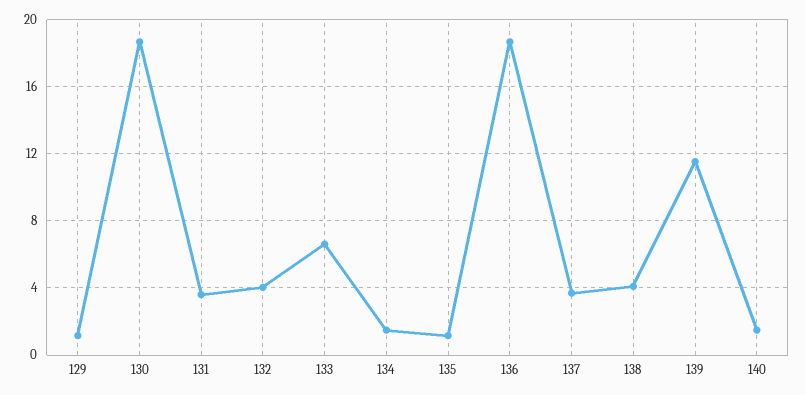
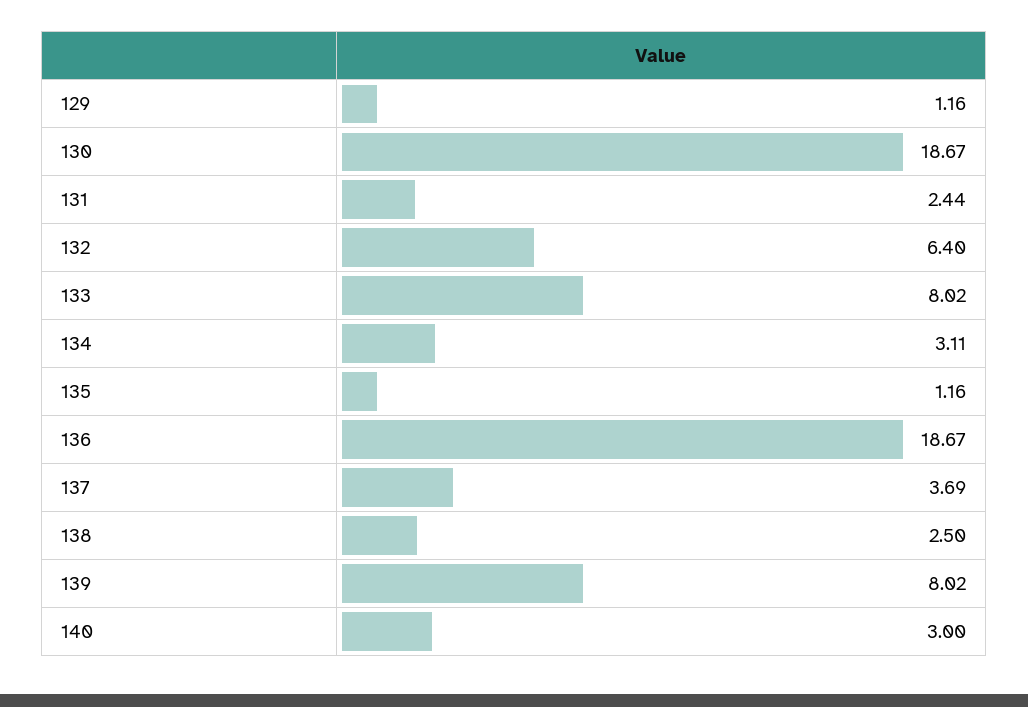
131: 3.5 -> 2.44
132: 4 -> 6.4
133: 6.5 -> 8.02
134: 1.5 -> 3.11
138: 4 -> 2.5
139: 11.5 -> 8.02
140: 1.5 -> 3

